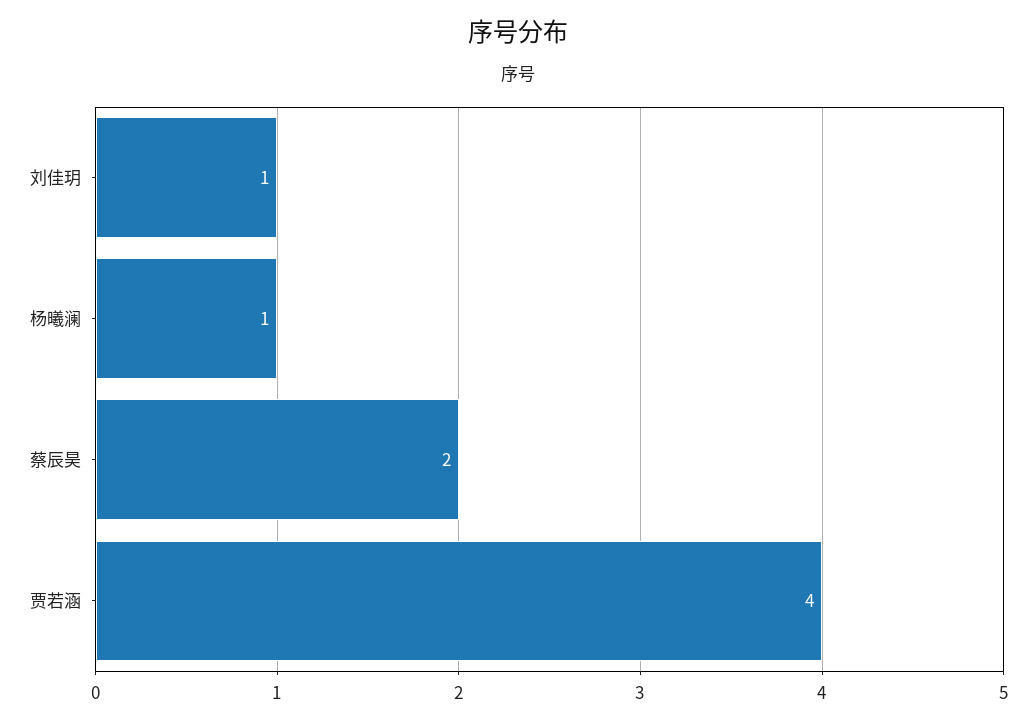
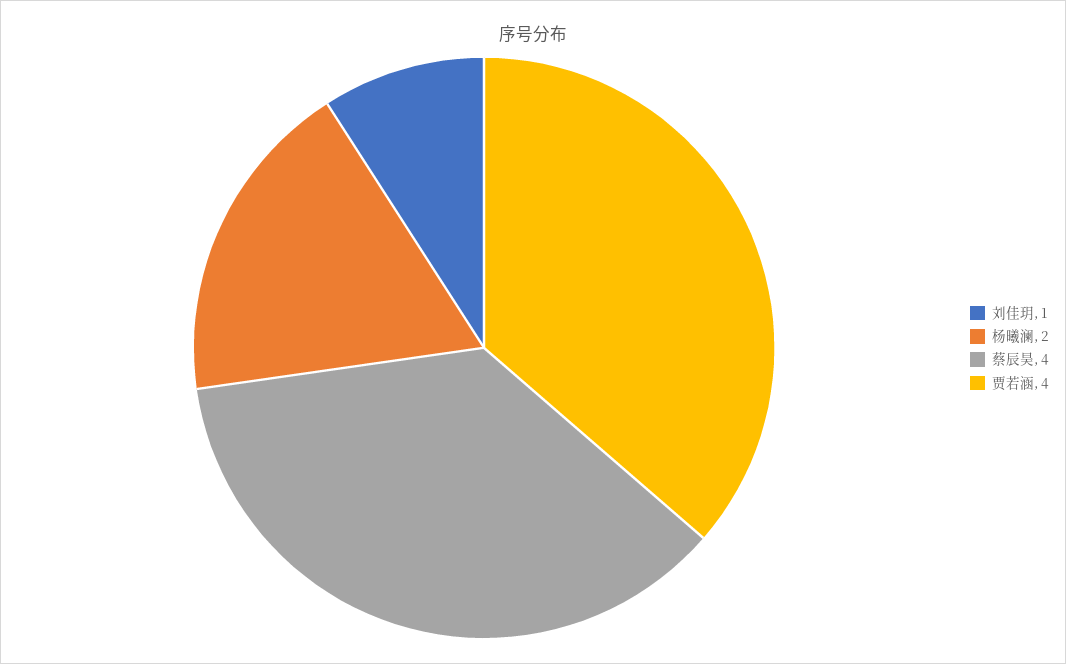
杨曦澜: 1 -> 2
蔡辰昊: 2 -> 4

